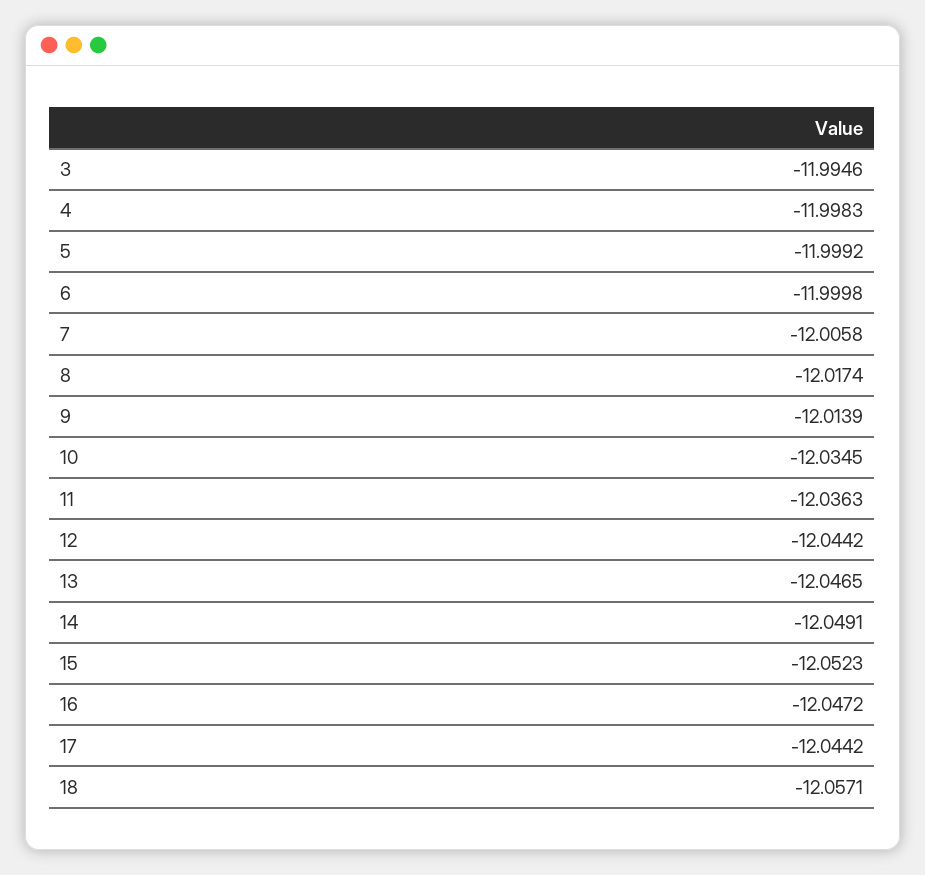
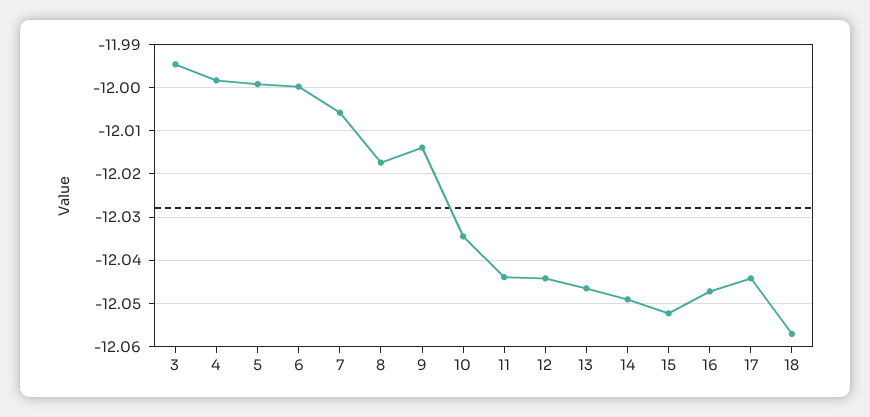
11: -12.0363 -> -12.044

